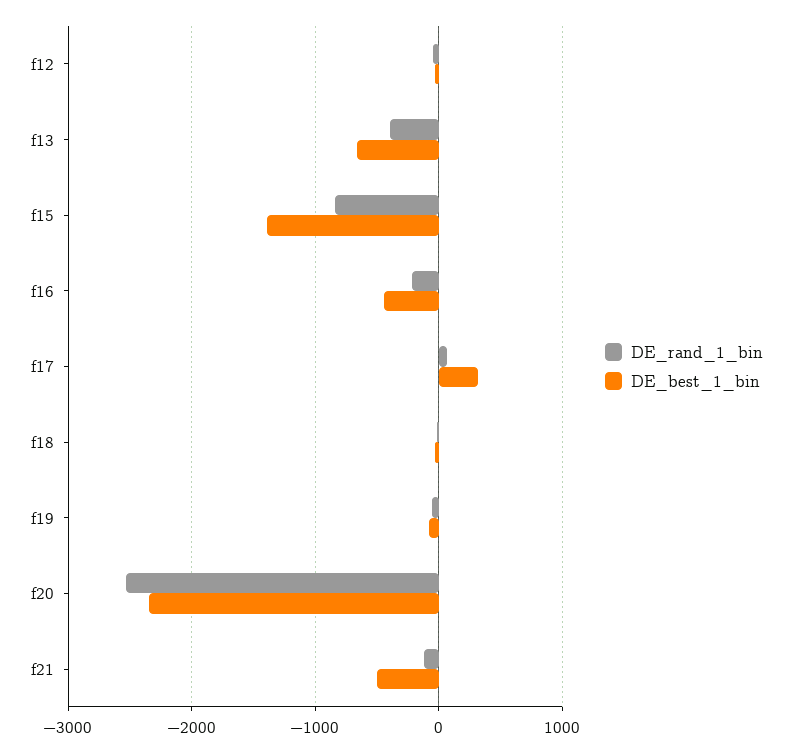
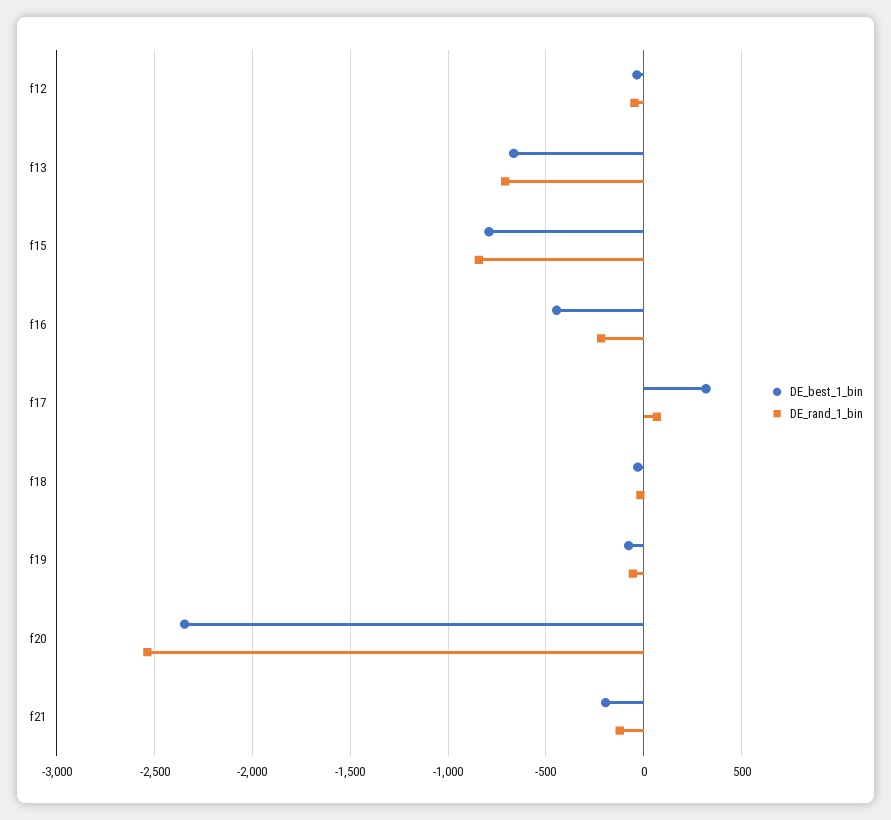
DE_rand_1_bin, f13: -400 -> -700
DE_best_1_bin, f15: -1400 -> -800
DE_best_1_bin, f21: -500 -> -200

